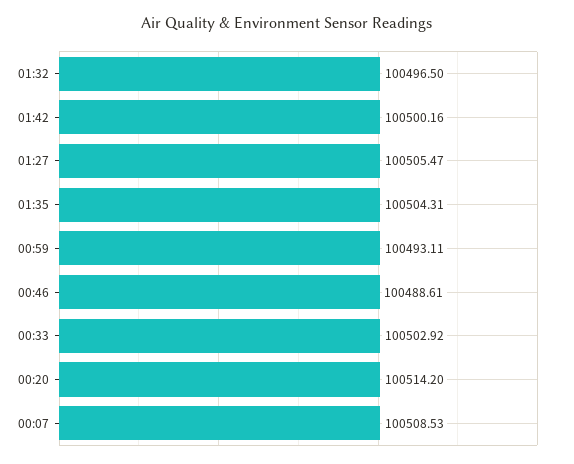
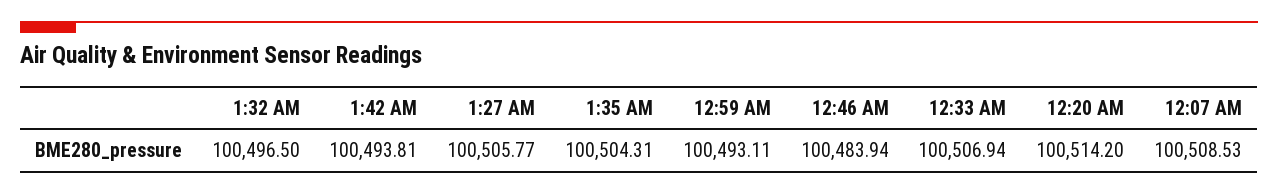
01:42: 100500.16 -> 100493.81
01:27: 100505.47 -> 100505.77
00:46: 100488.61 -> 100483.94
00:33: 100502.92 -> 100506.94

